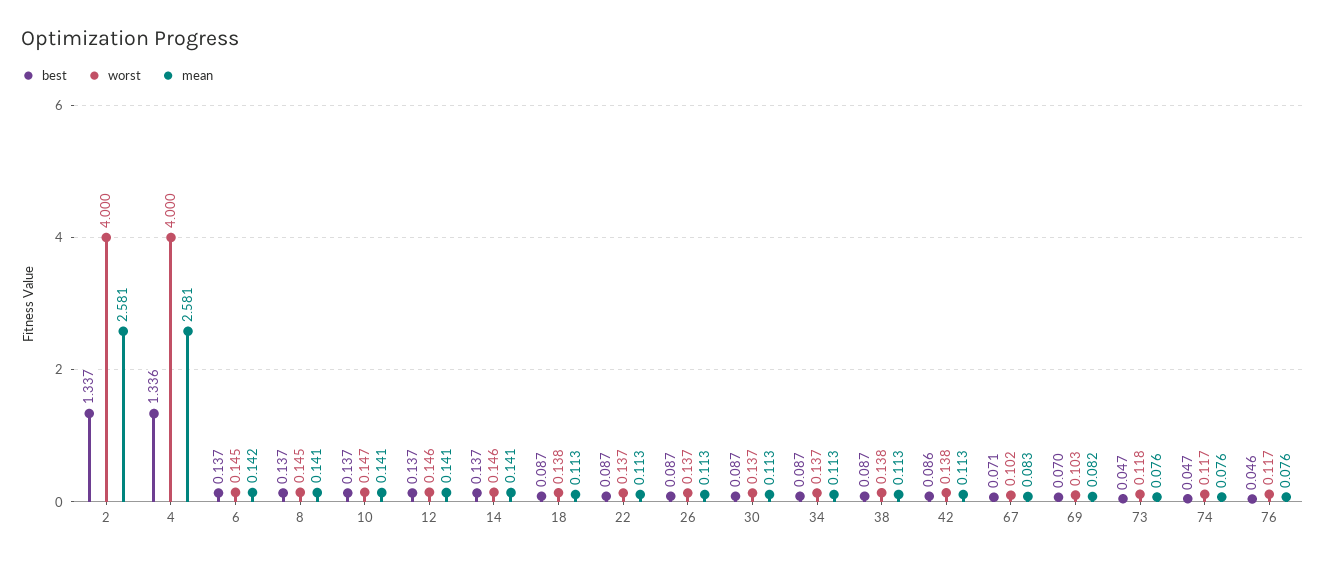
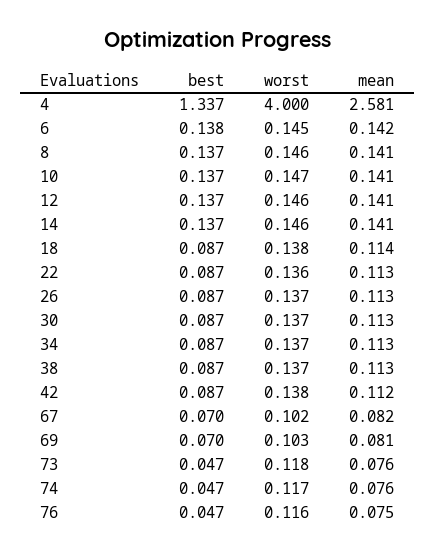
best, 2: 1.337 -> none
worst, 2: 4 -> none
mean, 2: 2.581 -> none
best, 4: 1.336 -> 1.337
best, 6: 0.137 -> 0.138
worst, 8: 0.145 -> 0.146
mean, 18: 0.113 -> 0.114
worst, 22: 0.137 -> 0.136
worst, 38: 0.138 -> 0.137
best, 42: 0.086 -> 0.087
mean, 42: 0.113 -> 0.112
best, 67: 0.071 -> 0.07
mean, 67: 0.083 -> 0.082
mean, 69: 0.082 -> 0.081
best, 76: 0.046 -> 0.047
worst, 76: 0.117 -> 0.116
mean, 76: 0.076 -> 0.075

